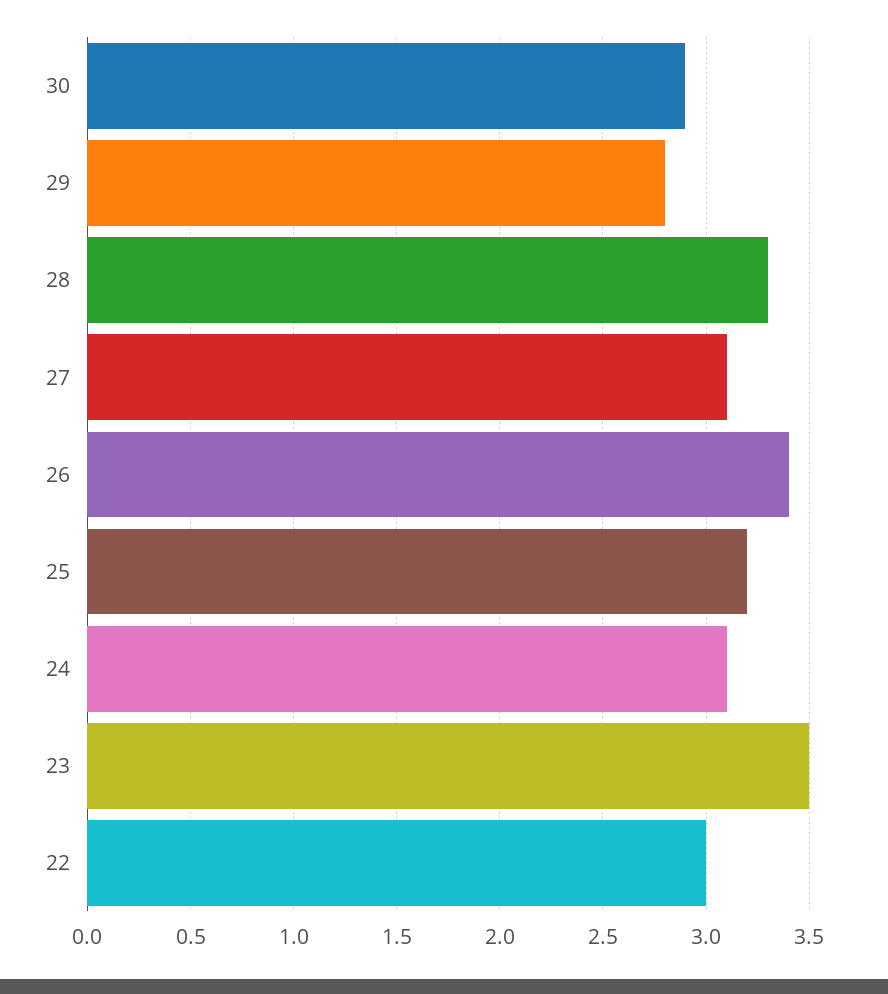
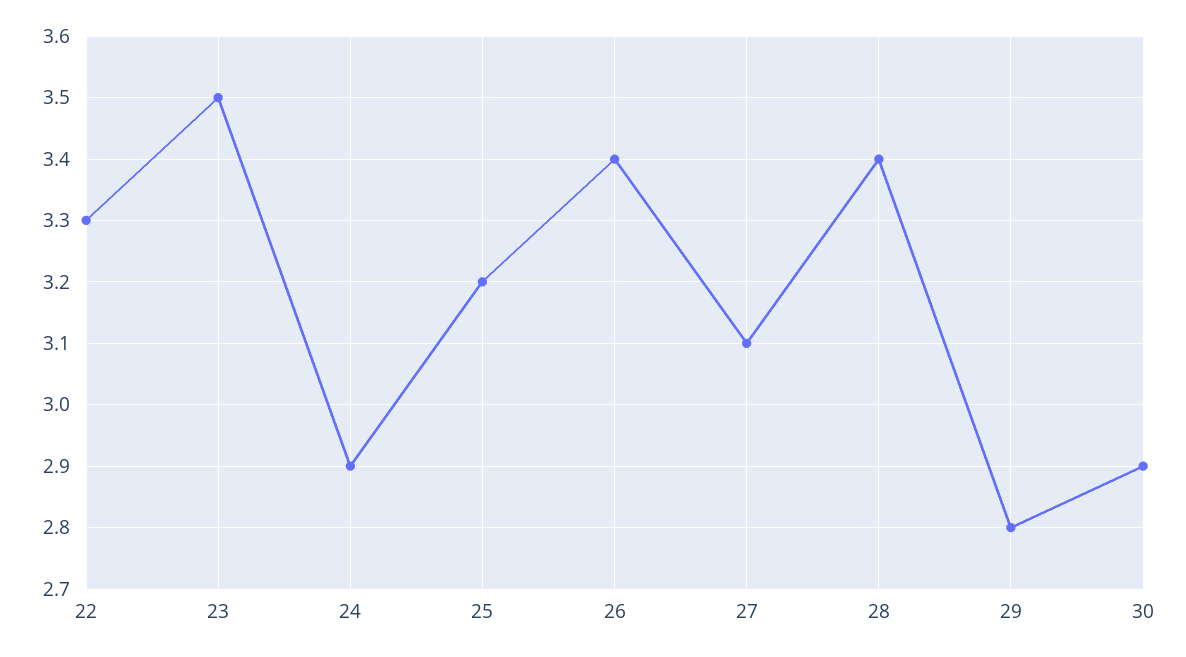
28: 3.3 -> 3.4
24: 3.1 -> 2.9
22: 3 -> 3.3

